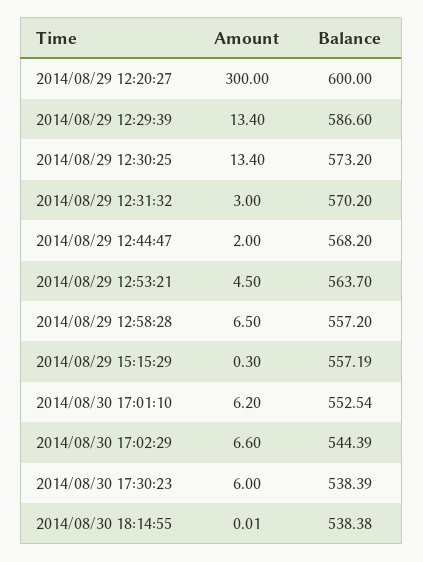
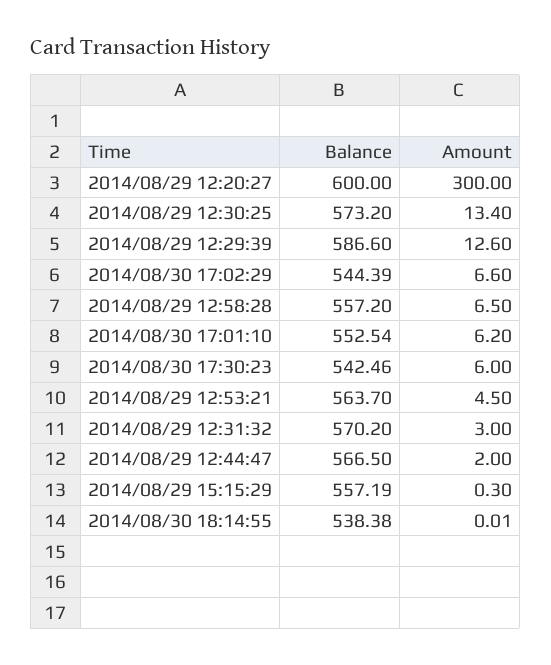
Amount, 2014/08/29 12:29:39: 13.4 -> 12.6
Balance, 2014/08/29 12:44:47: 568.2 -> 566.5
Balance, 2014/08/30 17:30:23: 538.39 -> 542.46

